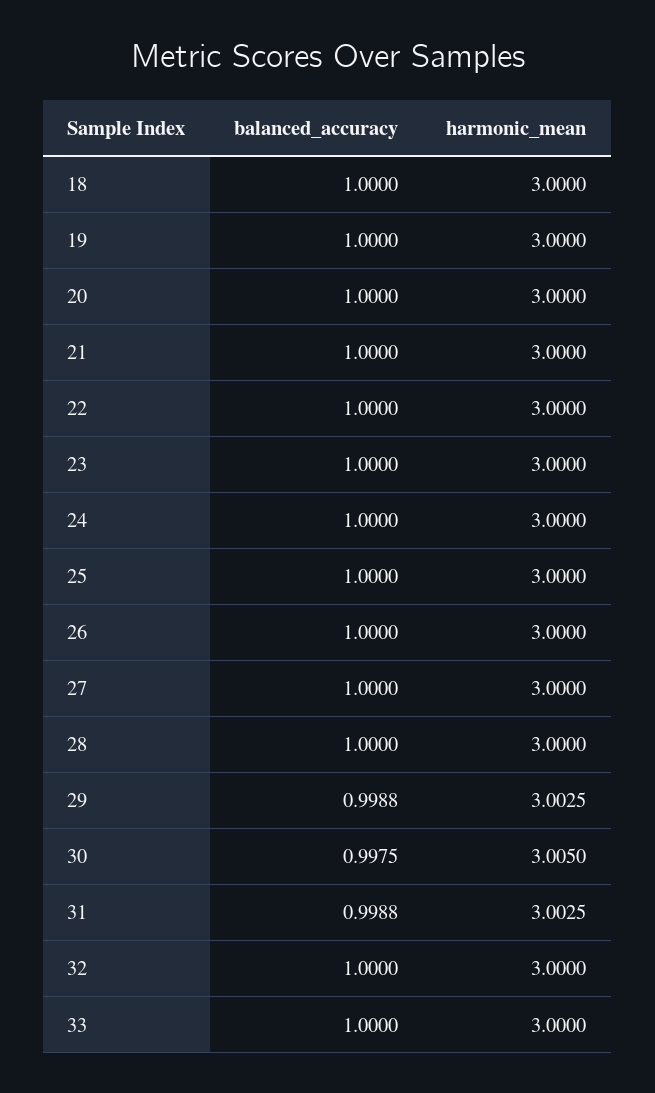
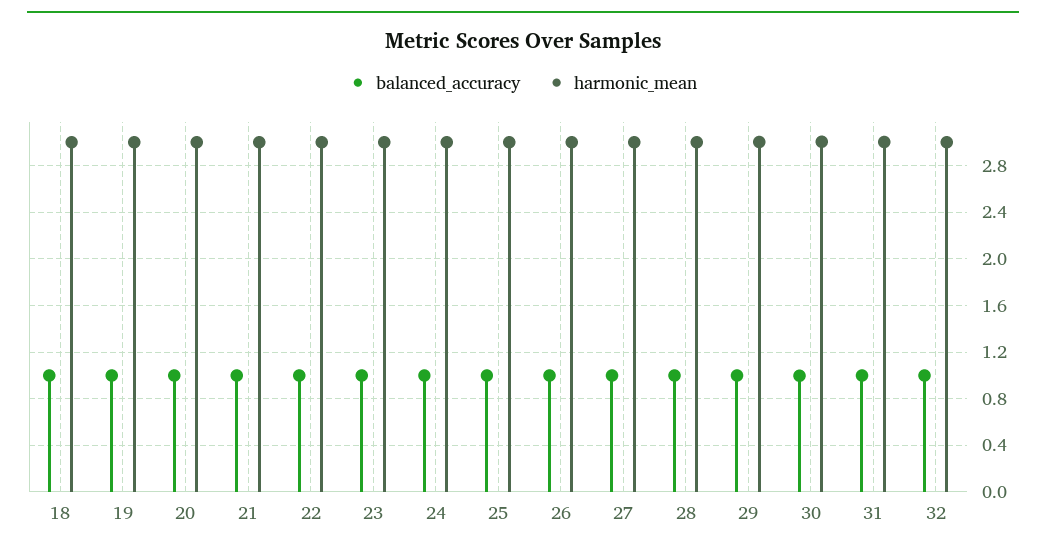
balanced_accuracy, 33: 1 -> none
harmonic_mean, 33: 3 -> none

